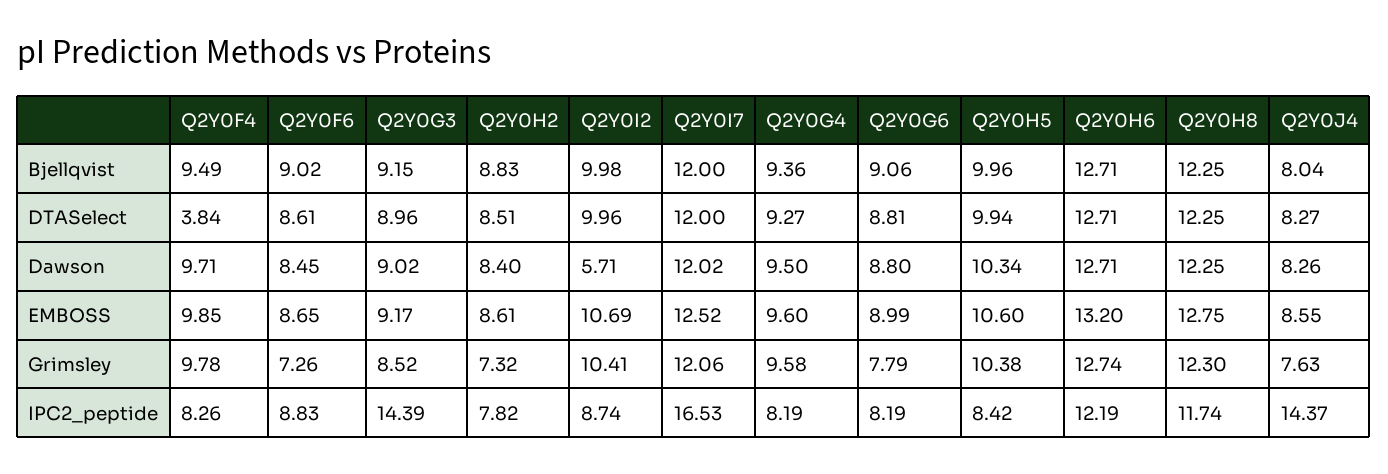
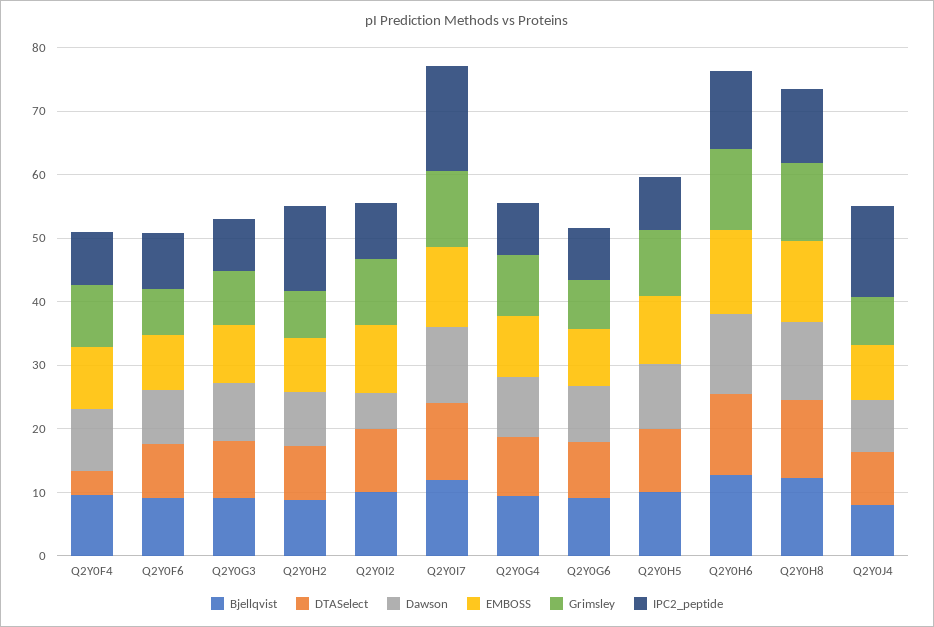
IPC2_peptide, Q2Y0G3: 14.39 -> 8
IPC2_peptide, Q2Y0H2: 7.82 -> 14

